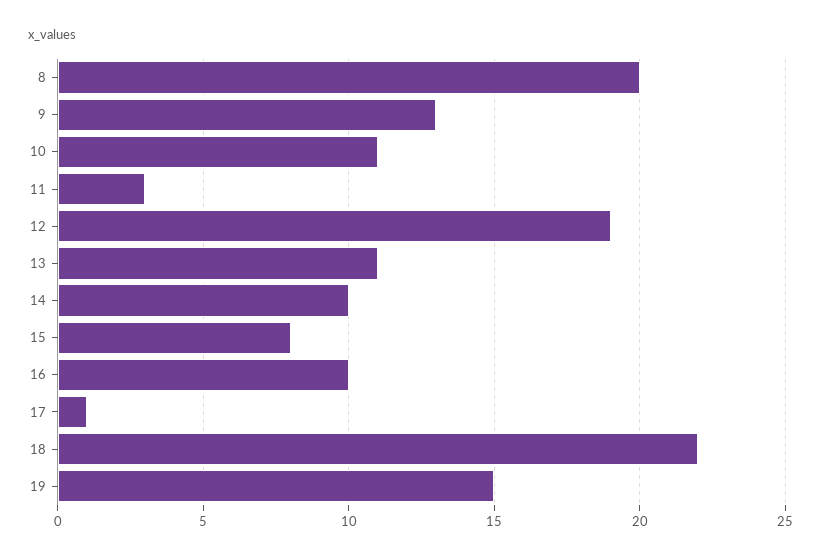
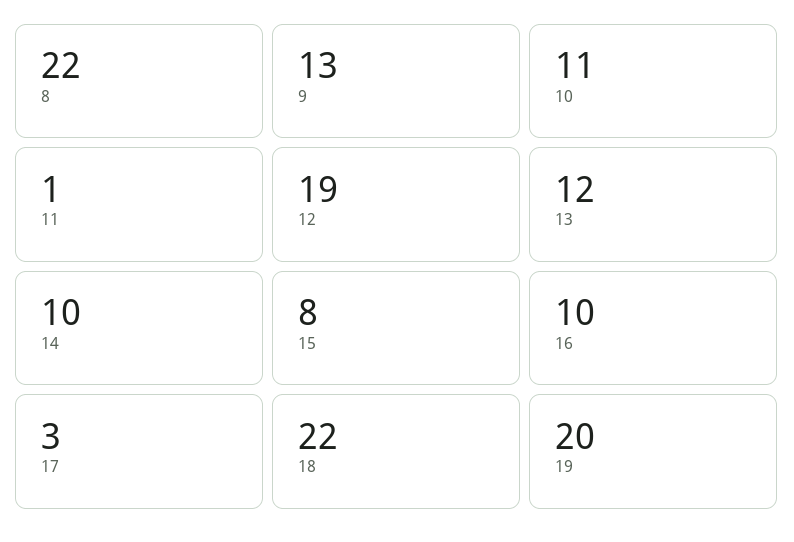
8: 20 -> 22
11: 3 -> 1
13: 11 -> 12
17: 1 -> 3
19: 15 -> 20

